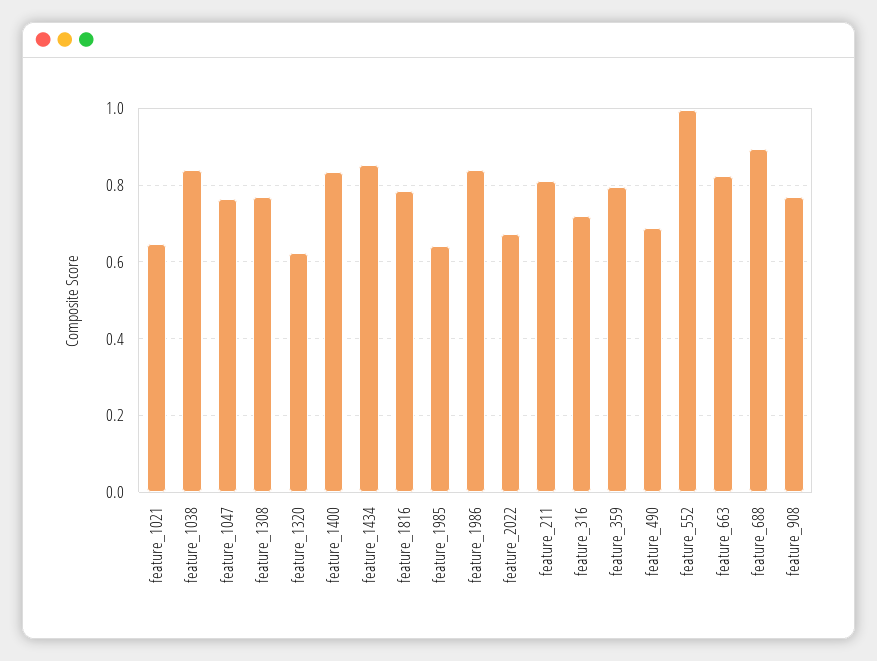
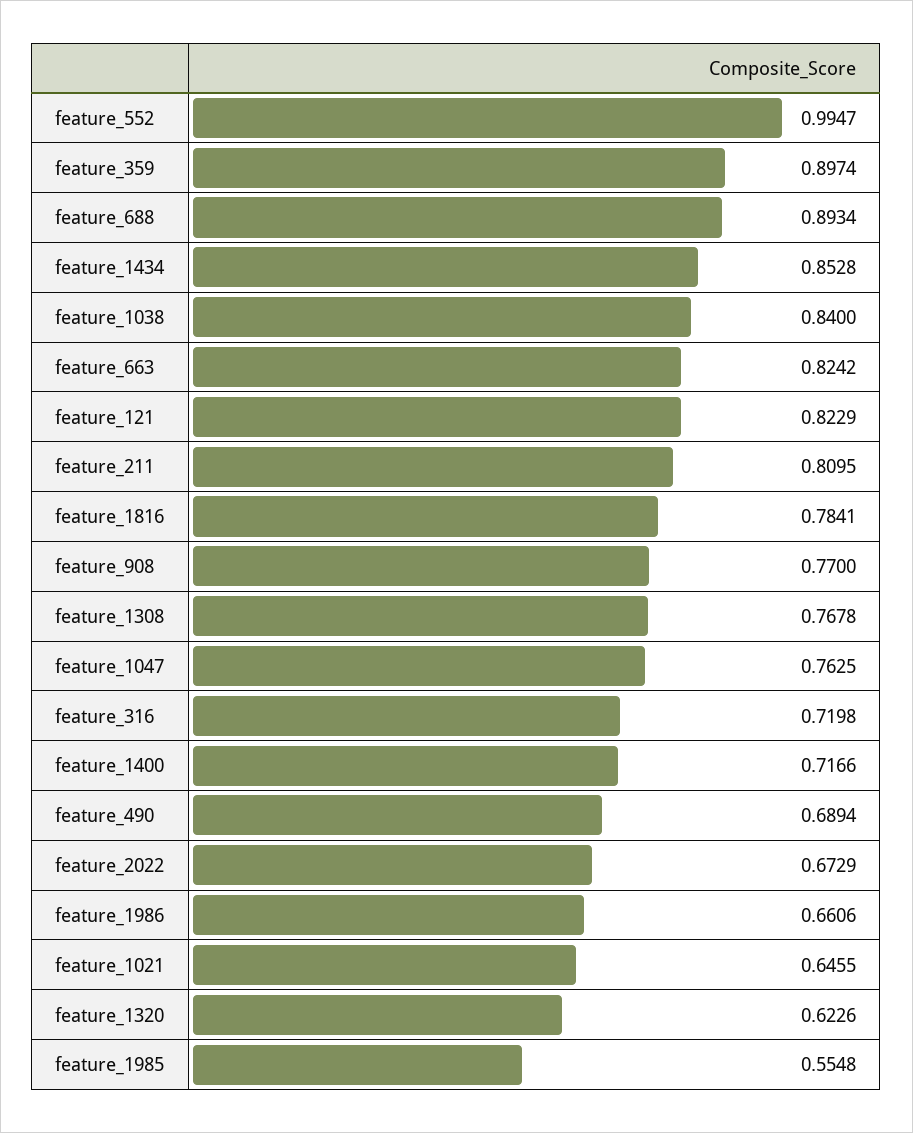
feature_1400: 0.84 -> 0.7166
feature_1985: 0.64 -> 0.5548
feature_1986: 0.84 -> 0.6606
feature_359: 0.8 -> 0.8974
feature_121: none -> 0.8229

